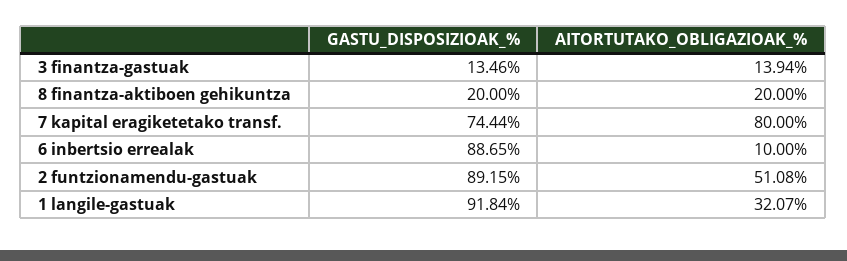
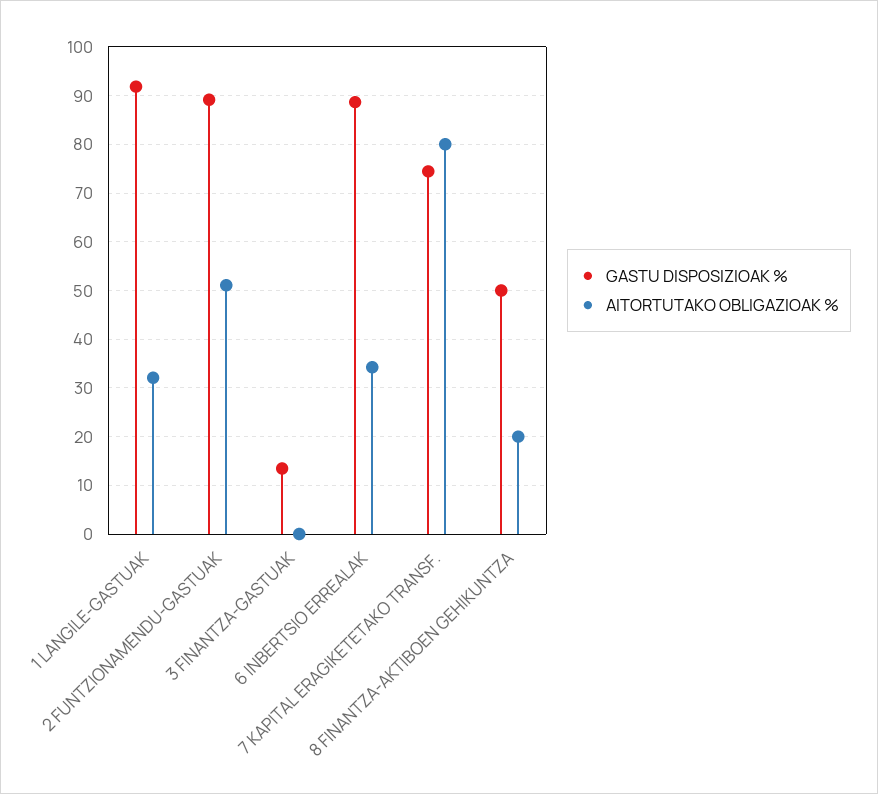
AITORTUTAKO_OBLIGAZIOAK_%, 3 finantza-gastuak: 13.94 -> 0
GASTU_DISPOSIZIOAK_%, 8 finantza-aktiboen gehikuntza: 20 -> 50
AITORTUTAKO_OBLIGAZIOAK_%, 6 inbertsio errealak: 10 -> 34

